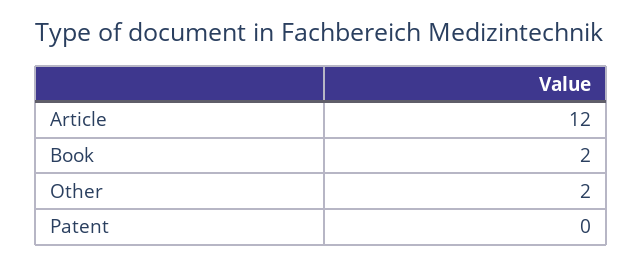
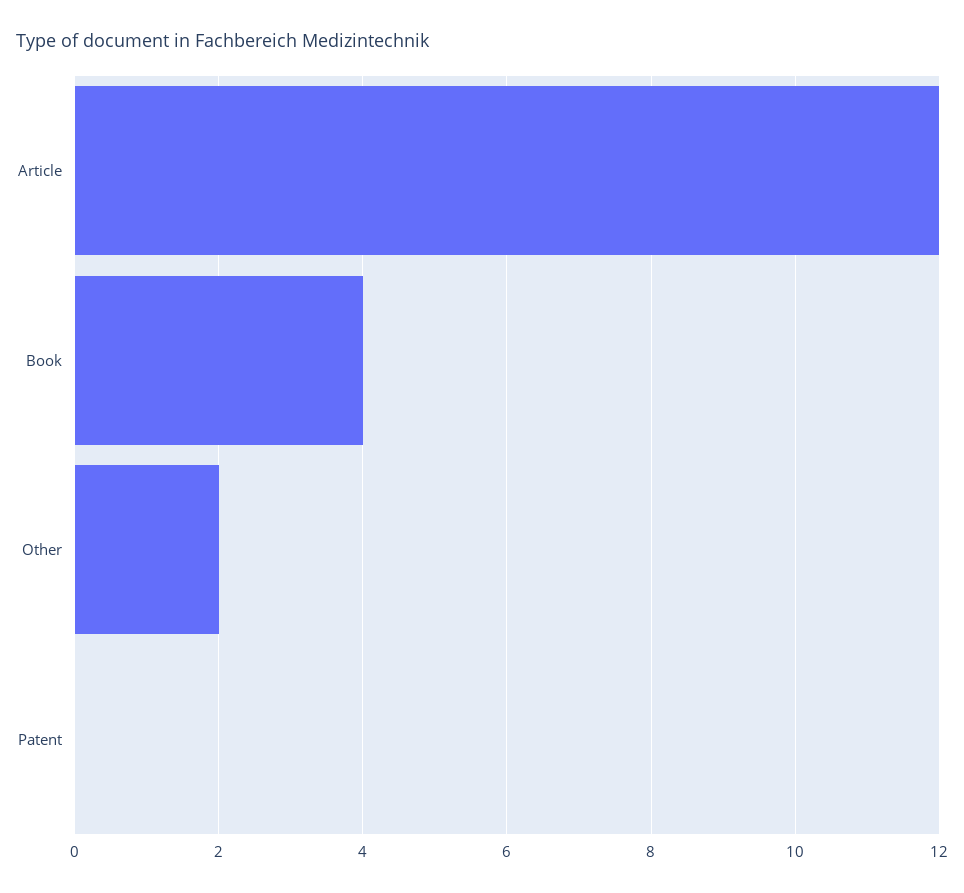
Book: 2 -> 4

